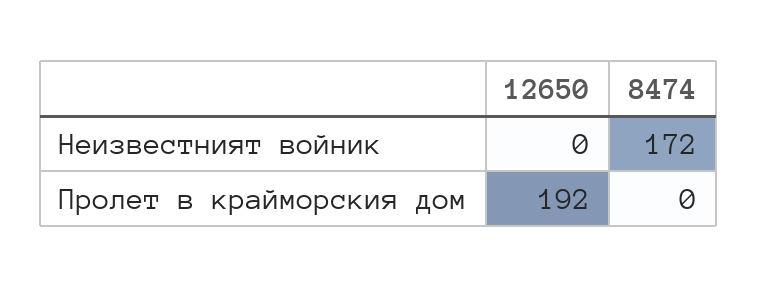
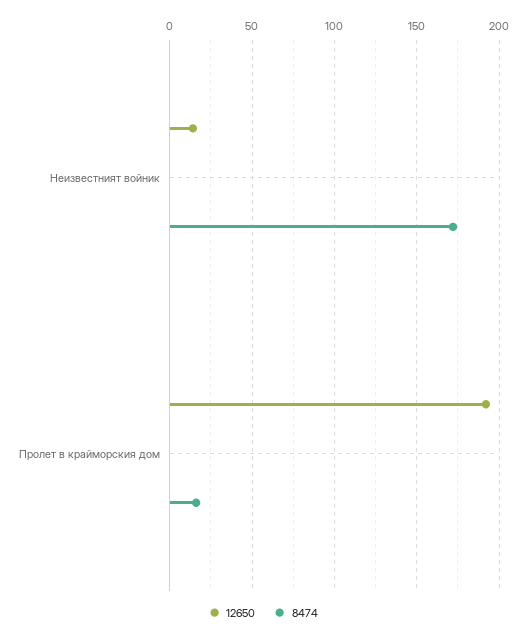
12650, Неизвестният войник: 0 -> 15
8474, Пролет в крайморския дом: 0 -> 15

